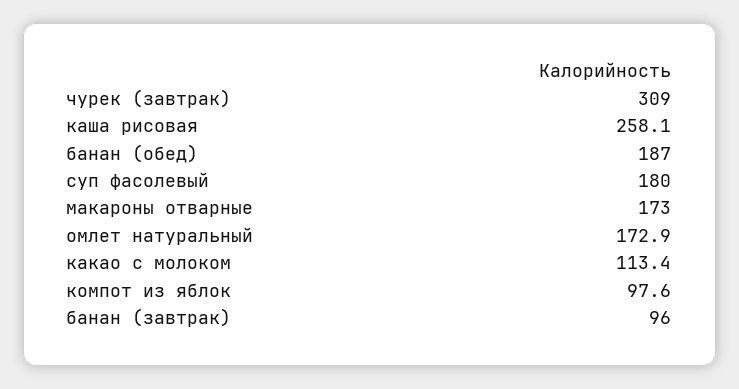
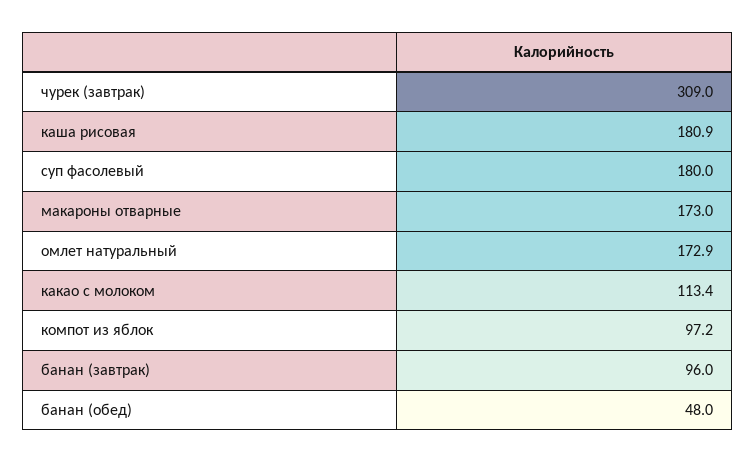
каша рисовая: 258.1 -> 180.9
банан (обед): 187 -> 48
компот из яблок: 97.6 -> 97.2

